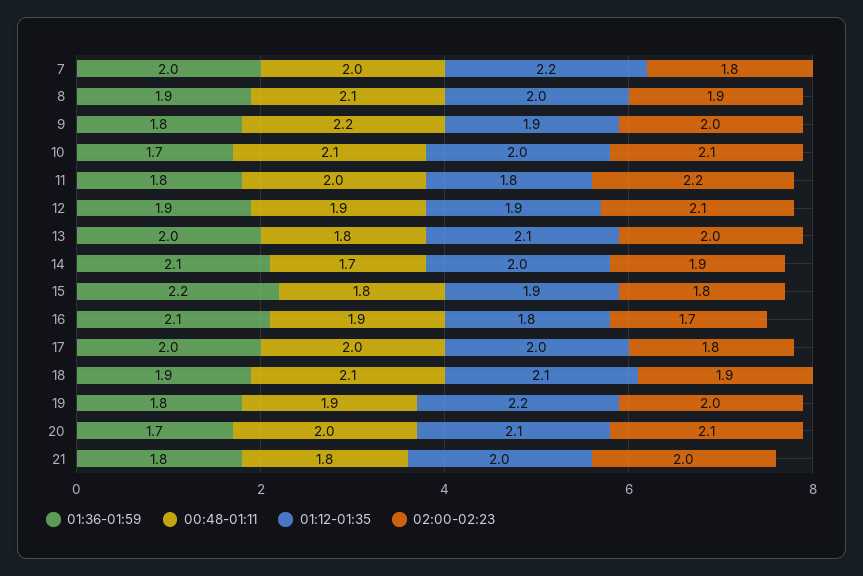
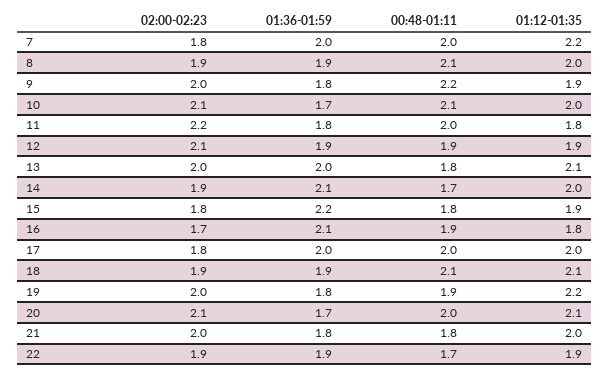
02:00-02:23, 22: none -> 1.9
01:36-01:59, 22: none -> 1.9
00:48-01:11, 22: none -> 1.7
01:12-01:35, 22: none -> 1.9

